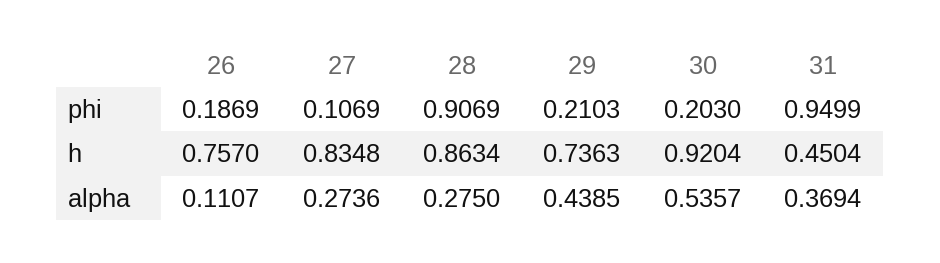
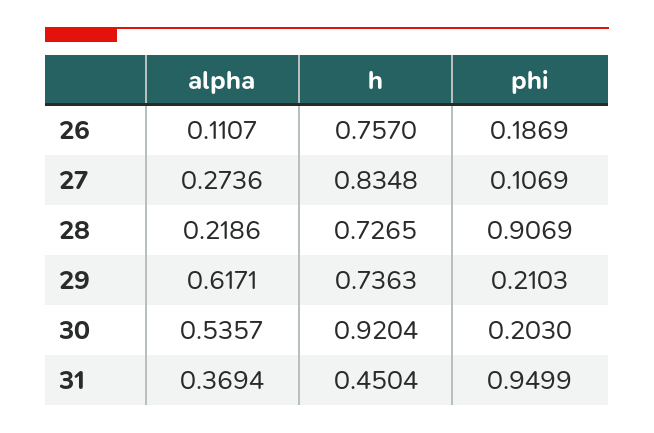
28, h: 0.8634 -> 0.7265
28, alpha: 0.275 -> 0.2186
29, alpha: 0.4385 -> 0.6171

